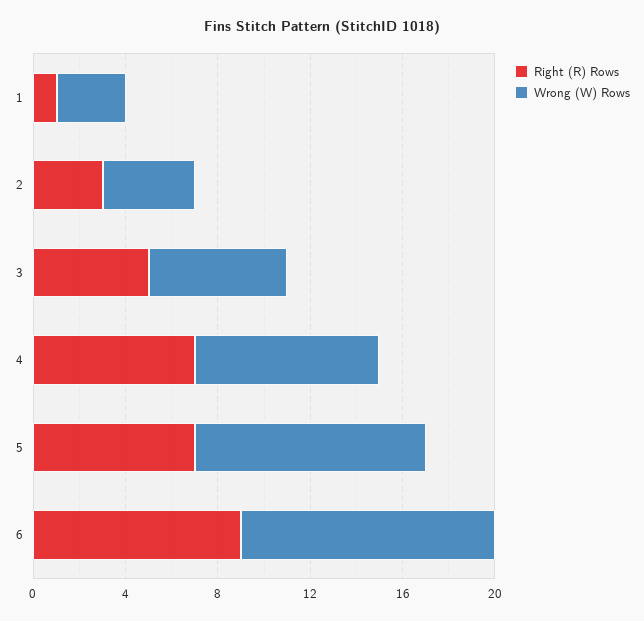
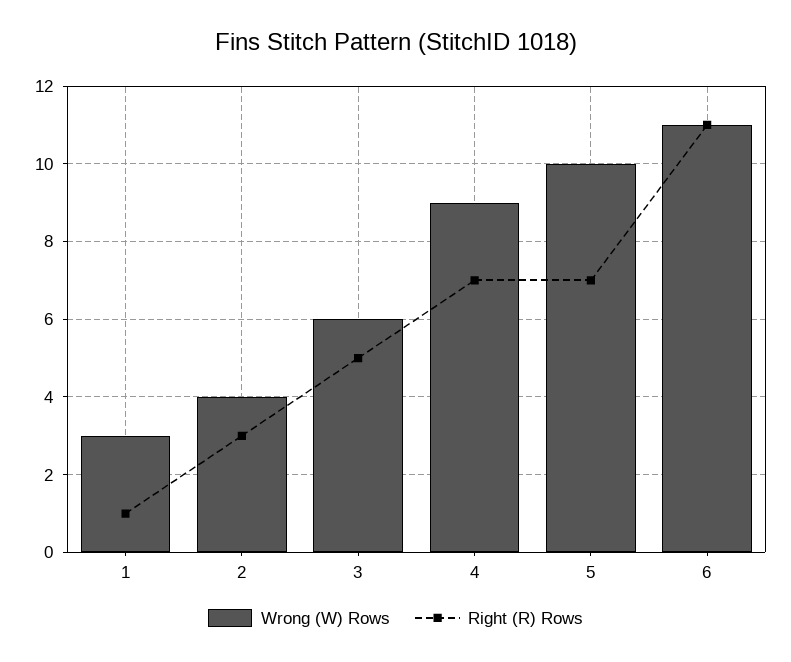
Wrong (W) Rows, 4: 8 -> 9
Right (R) Rows, 6: 9 -> 11

